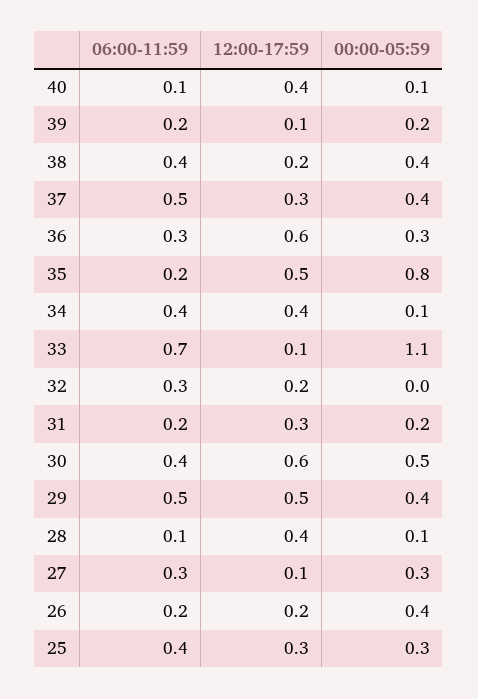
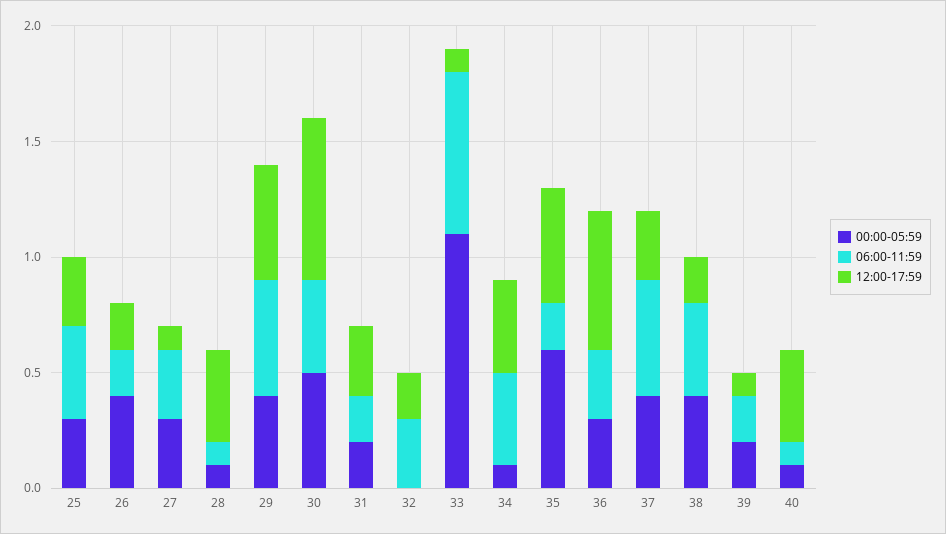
00:00-05:59, 35: 0.8 -> 0.6
12:00-17:59, 30: 0.6 -> 0.7

